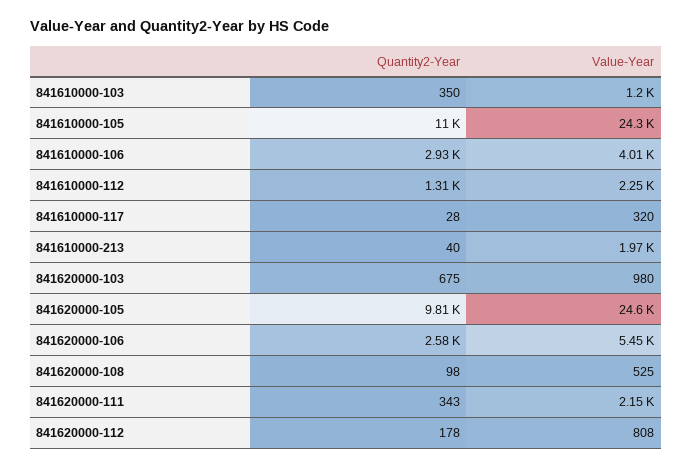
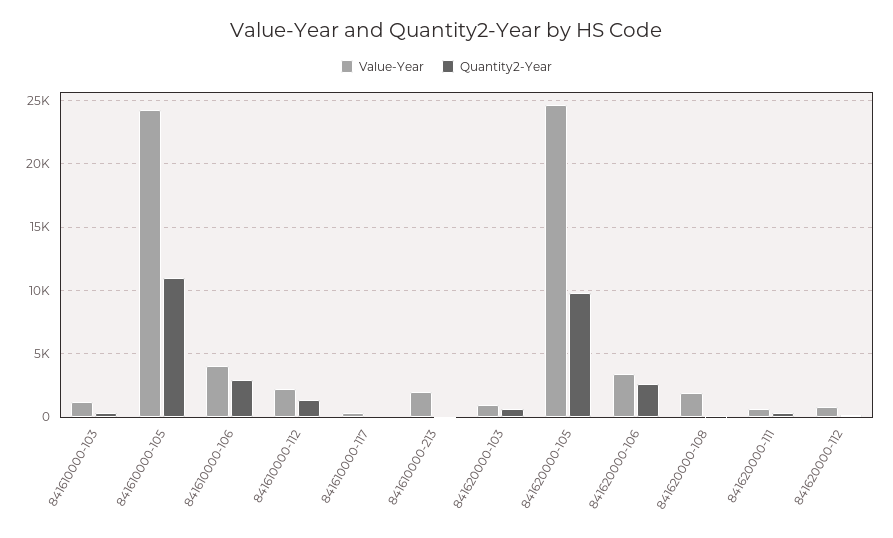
Value-Year, 841620000-106: 5450 -> 3500
Value-Year, 841620000-108: 525 -> 2000
Value-Year, 841620000-111: 2150 -> 500

